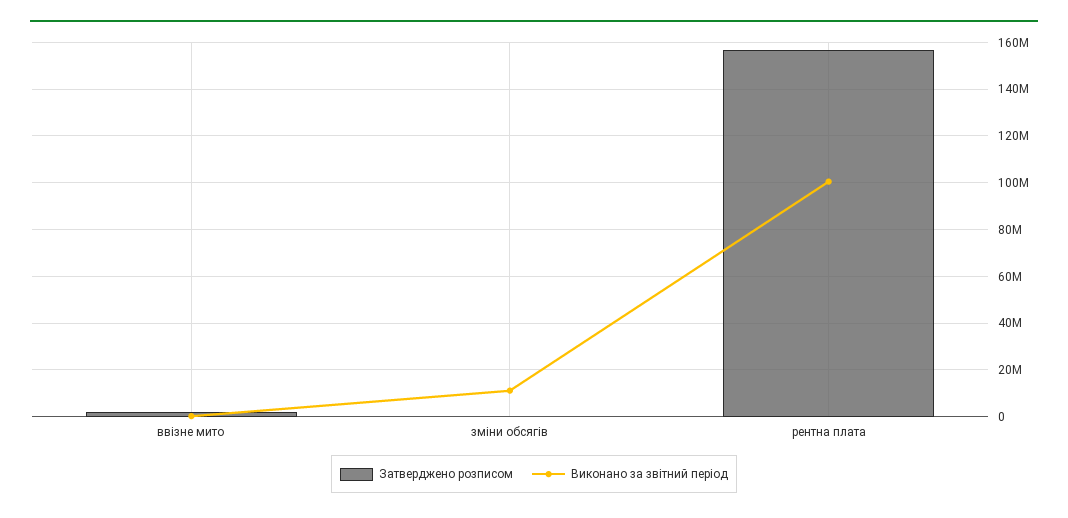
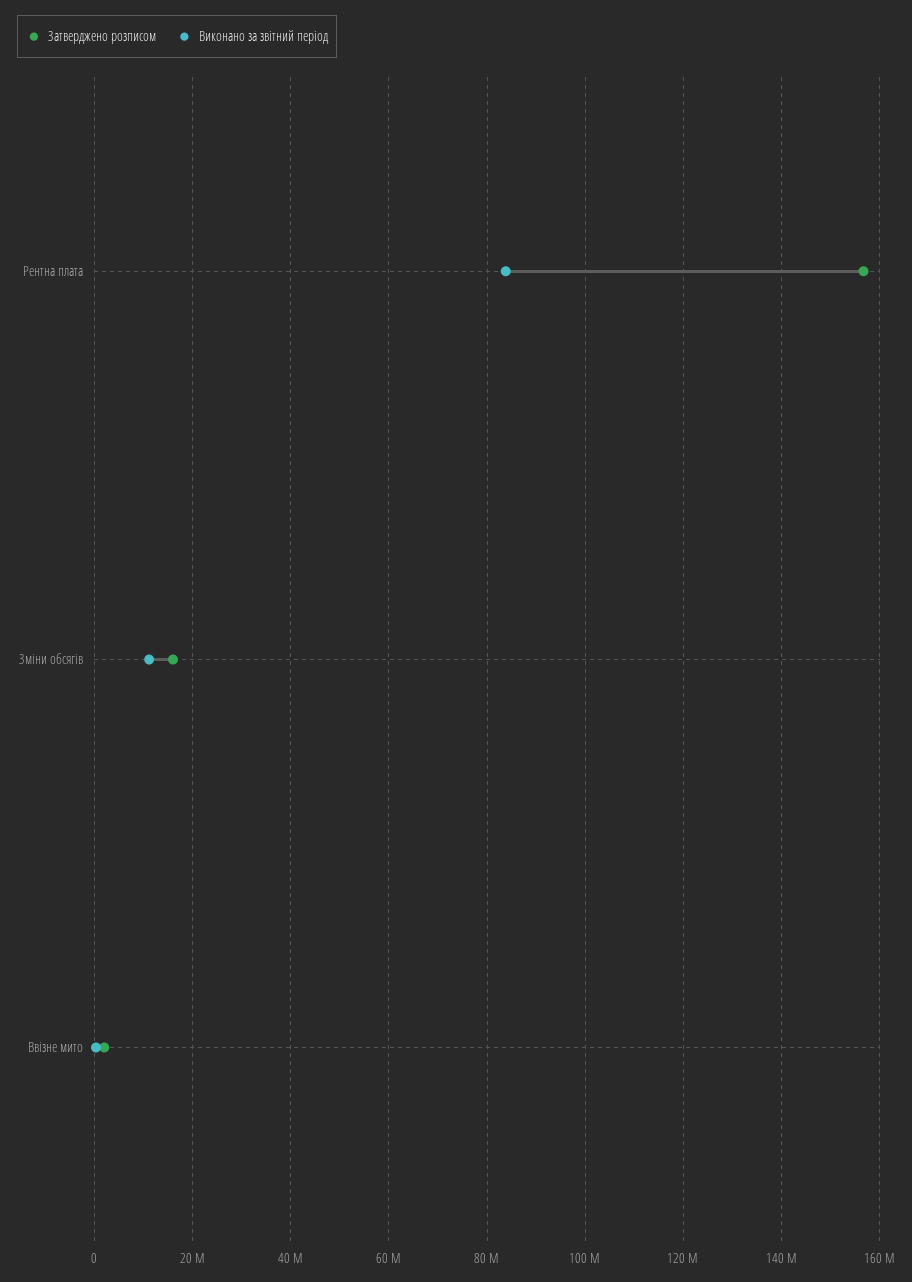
Затверджено розписом, зміни обсягів: 0 -> 16000000
Виконано за звітний період, рентна плата: 100000000 -> 84000000

